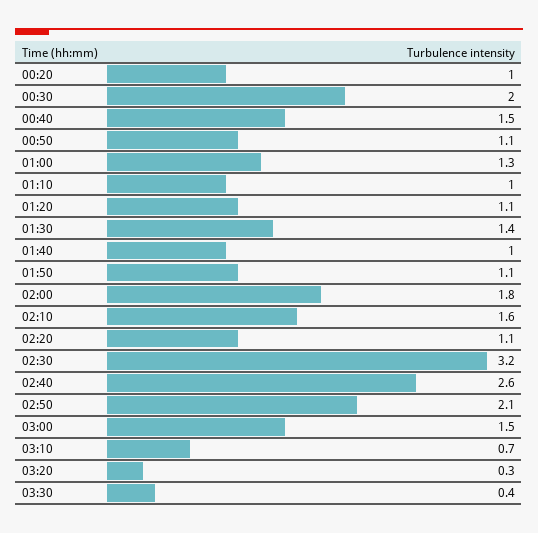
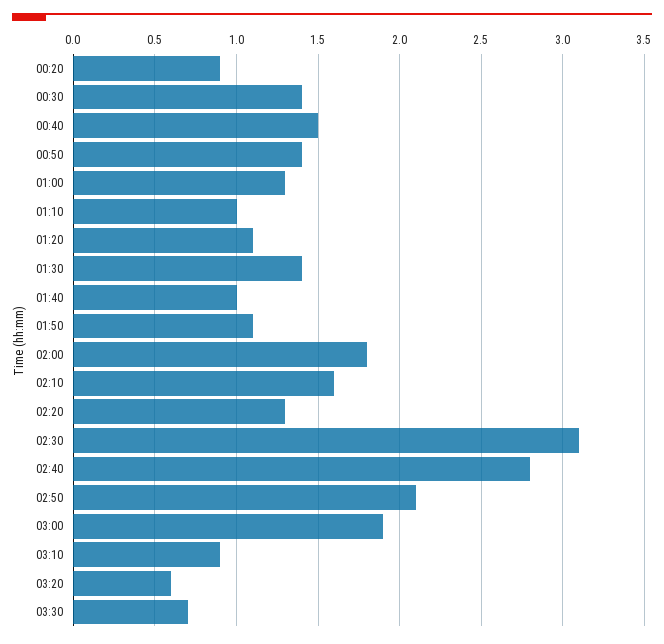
00:20: 1 -> 0.9
00:30: 2 -> 1.4
00:50: 1.1 -> 1.4
02:20: 1.1 -> 1.3
02:30: 3.2 -> 3.1
02:40: 2.6 -> 2.8
03:00: 1.5 -> 1.9
03:10: 0.7 -> 0.9
03:20: 0.3 -> 0.6
03:30: 0.4 -> 0.7

